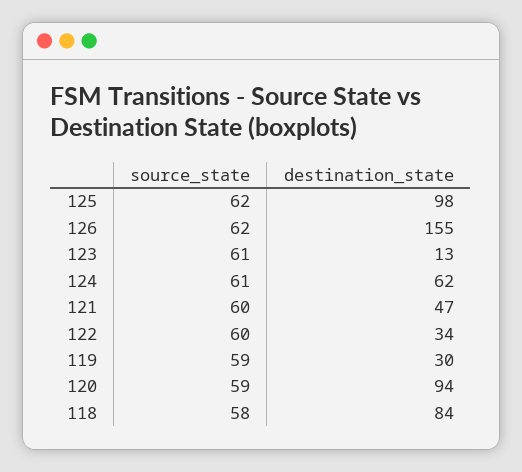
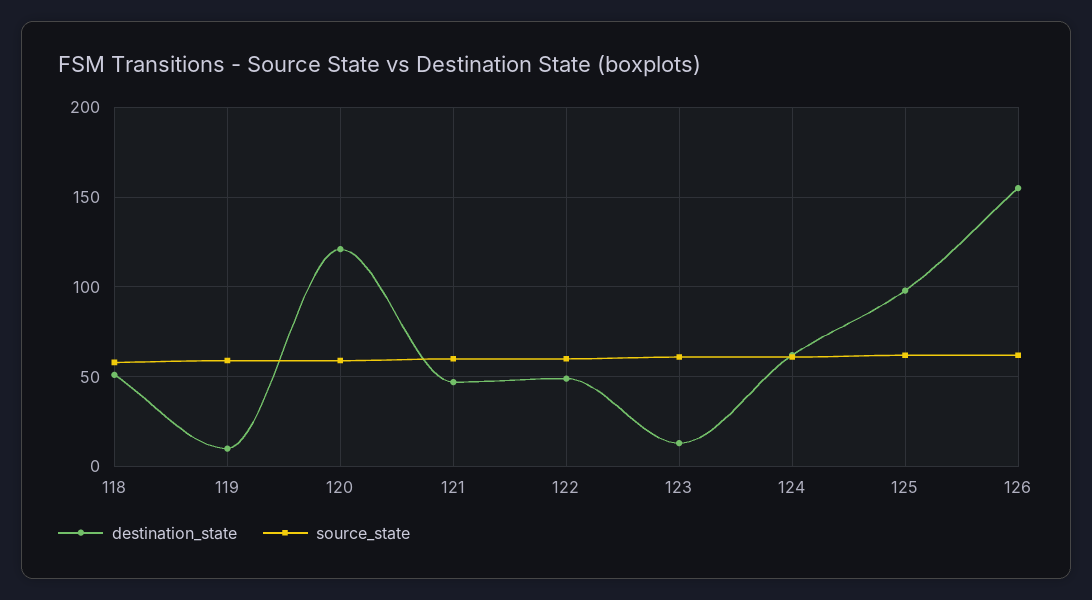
destination_state, 122: 34 -> 50
destination_state, 119: 30 -> 10
destination_state, 120: 94 -> 120
destination_state, 118: 84 -> 50

